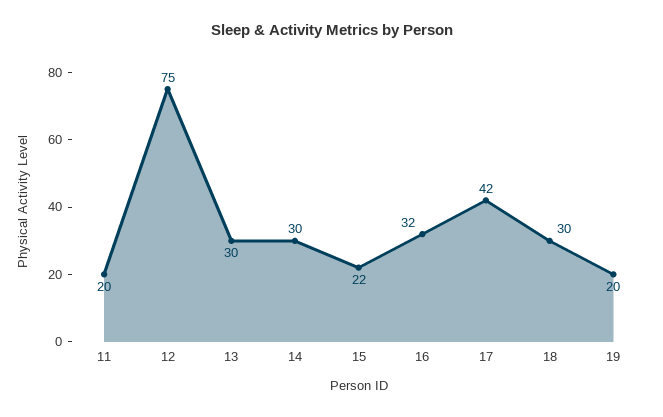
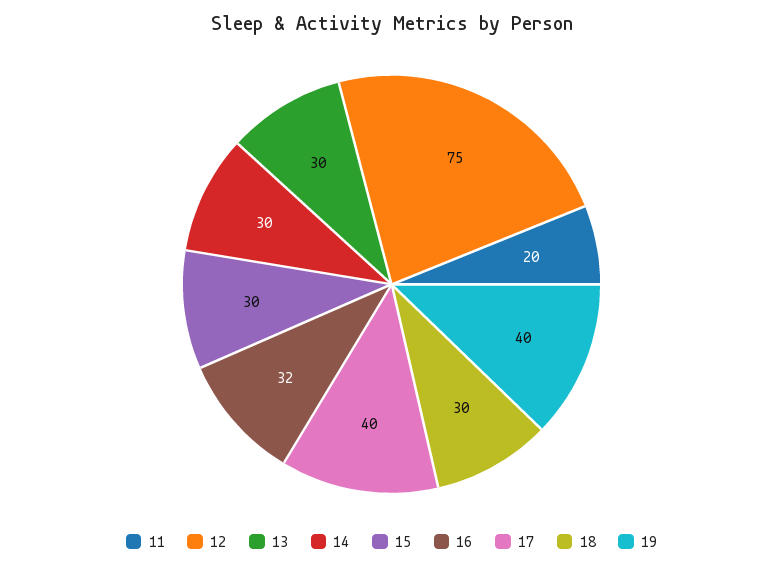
15: 22 -> 30
17: 42 -> 40
19: 20 -> 40

